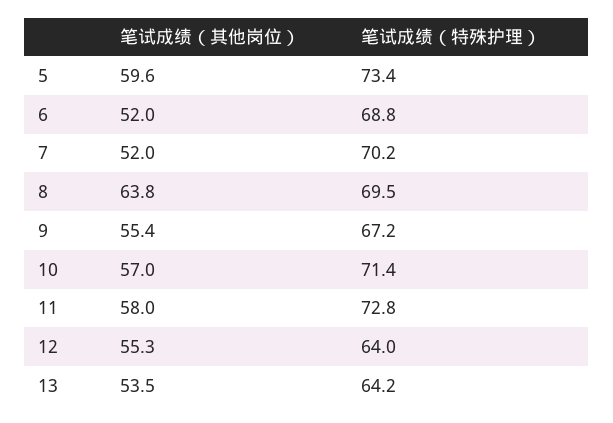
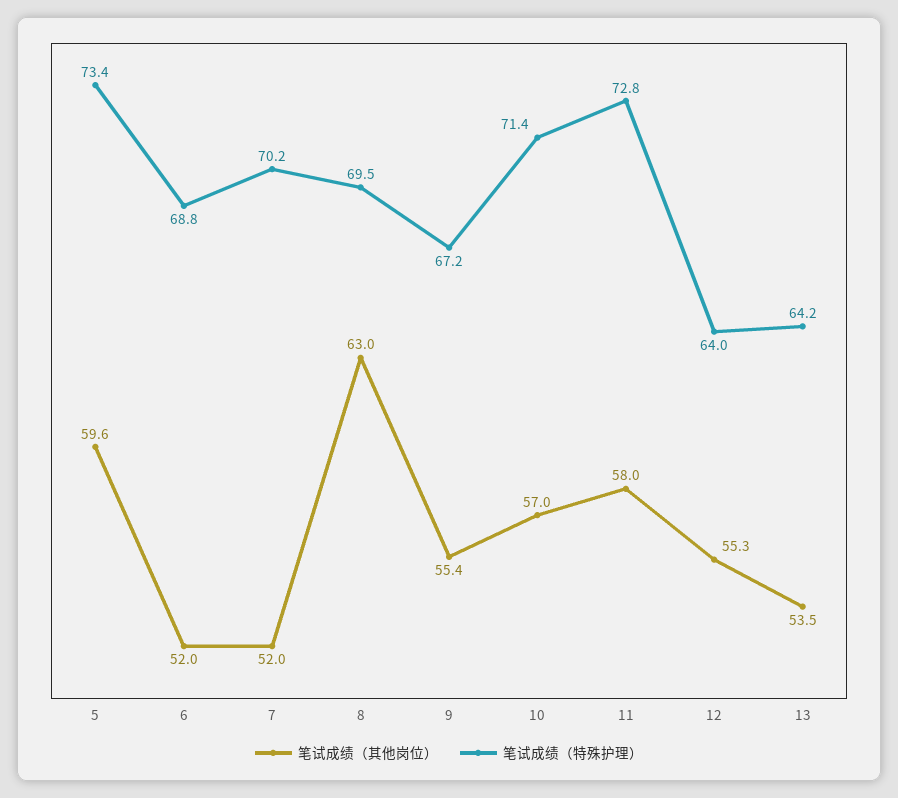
笔试成绩（其他岗位）, 8: 63.8 -> 63

